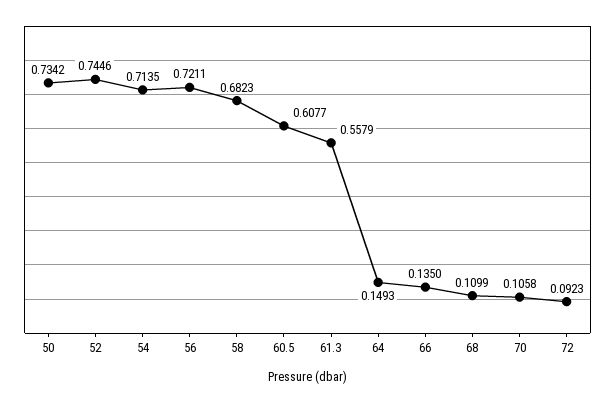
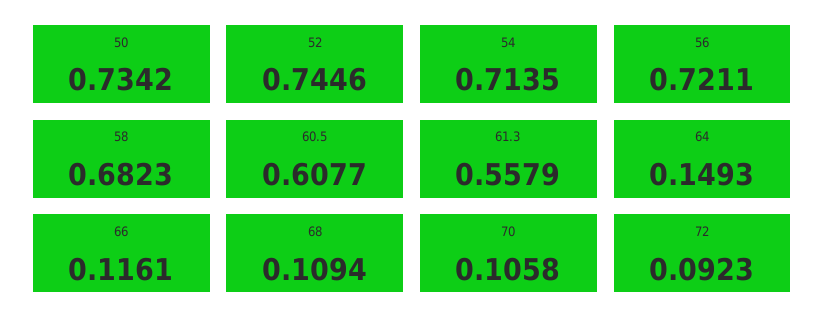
66: 0.135 -> 0.1161
68: 0.1099 -> 0.1094

